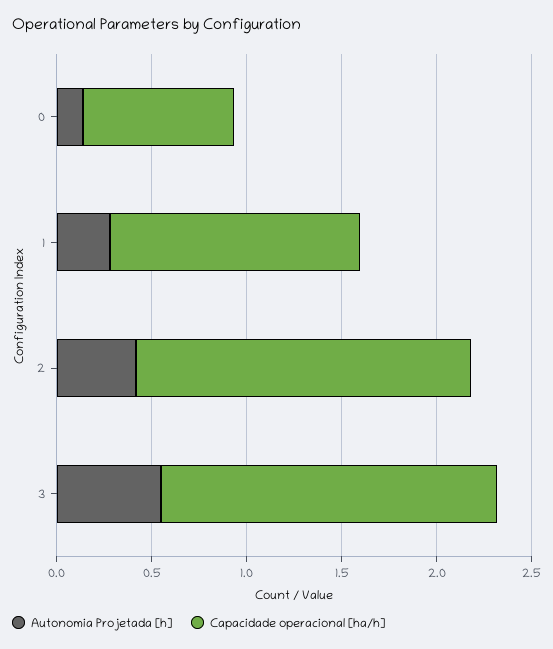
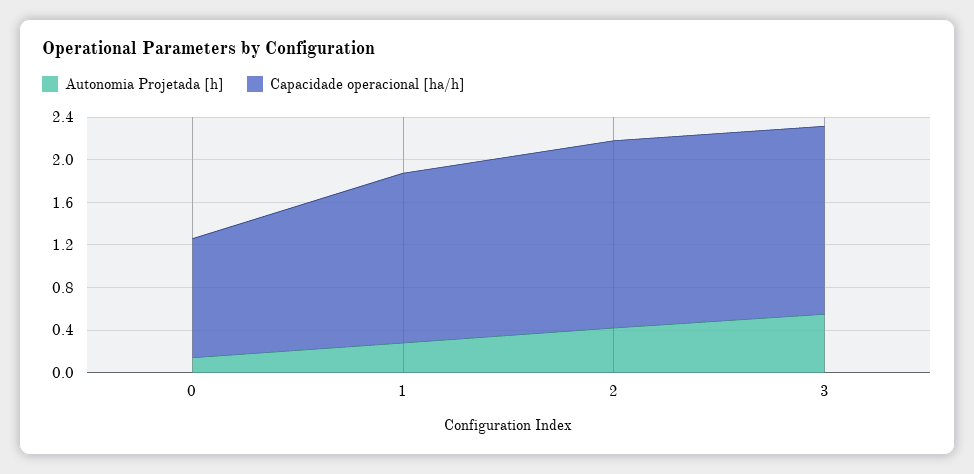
Capacidade operacional [ha/h], 0: 0.8 -> 1.1
Capacidade operacional [ha/h], 1: 1.3 -> 1.6

